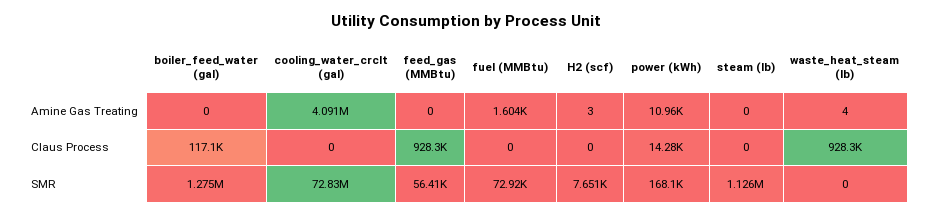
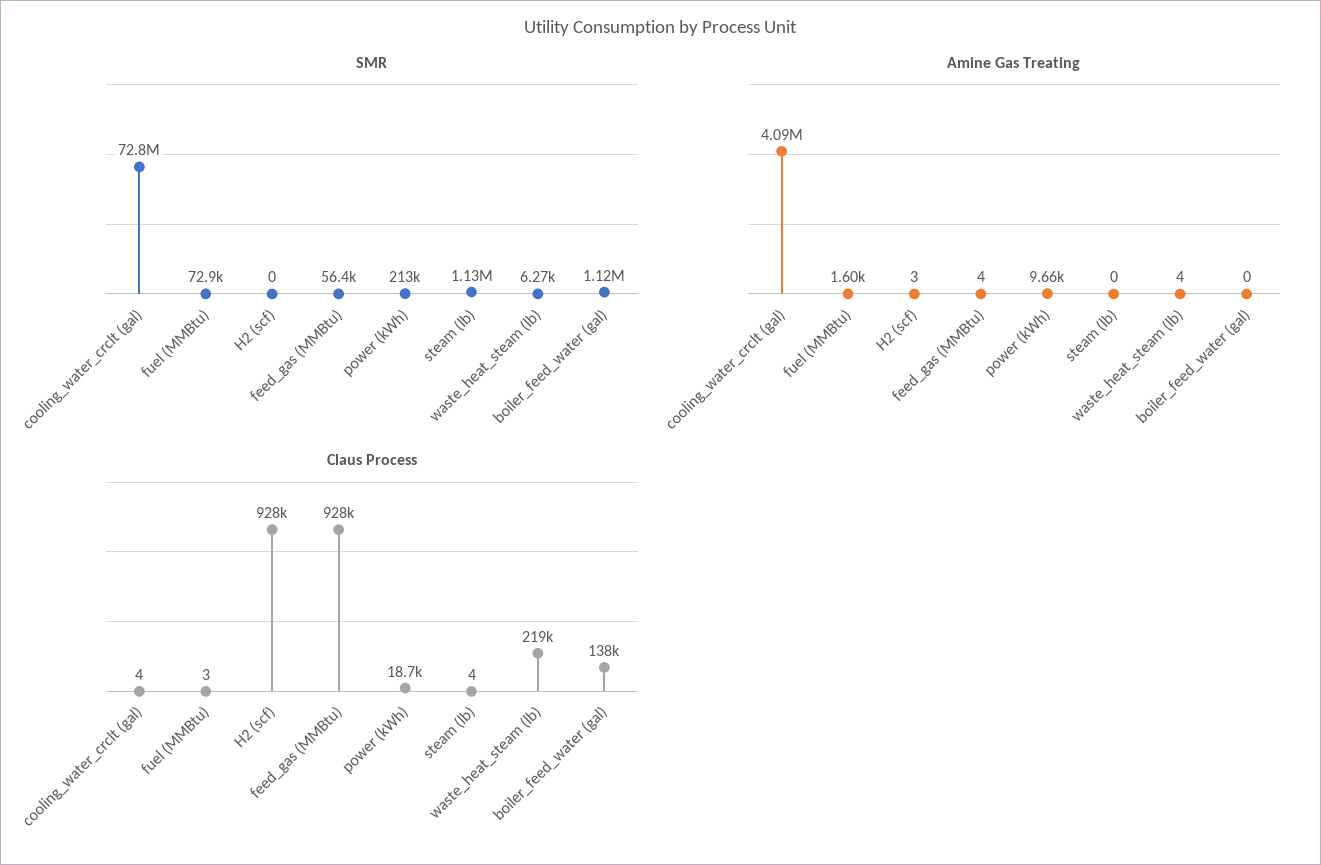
Amine Gas Treating, feed_gas (MMBtu): 0 -> 4
Amine Gas Treating, power (kWh): 10960 -> 9660
Claus Process, boiler_feed_water (gal): 117100 -> 138000
Claus Process, cooling_water_crclt (gal): 0 -> 4
Claus Process, fuel (MMBtu): 0 -> 3
Claus Process, H2 (scf): 0 -> 928000
Claus Process, power (kWh): 14280 -> 18700
Claus Process, steam (lb): 0 -> 4
Claus Process, waste_heat_steam (lb): 928300 -> 219000
SMR, boiler_feed_water (gal): 1275000 -> 1120000
SMR, H2 (scf): 7651 -> 0
SMR, power (kWh): 168100 -> 213000
SMR, waste_heat_steam (lb): 0 -> 6270

